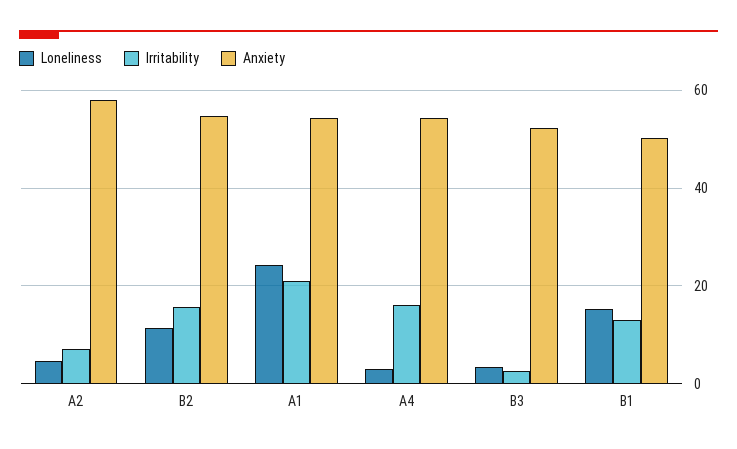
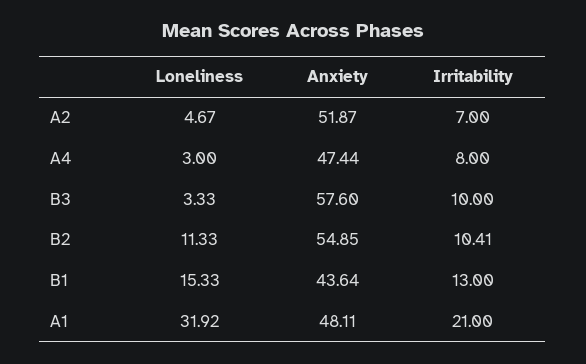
Anxiety, A2: 58 -> 51.87
Irritability, B2: 16 -> 10.41
Loneliness, A1: 24 -> 31.92
Anxiety, A1: 54 -> 48.11
Irritability, A4: 16 -> 8
Anxiety, A4: 54 -> 47.44
Irritability, B3: 2 -> 10
Anxiety, B3: 52 -> 57.6
Anxiety, B1: 50 -> 43.64

